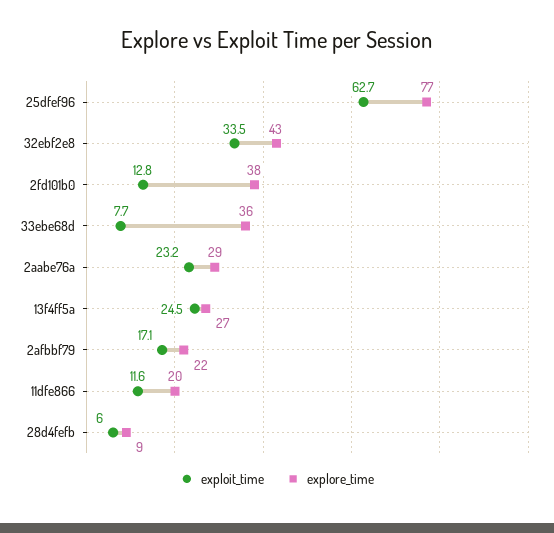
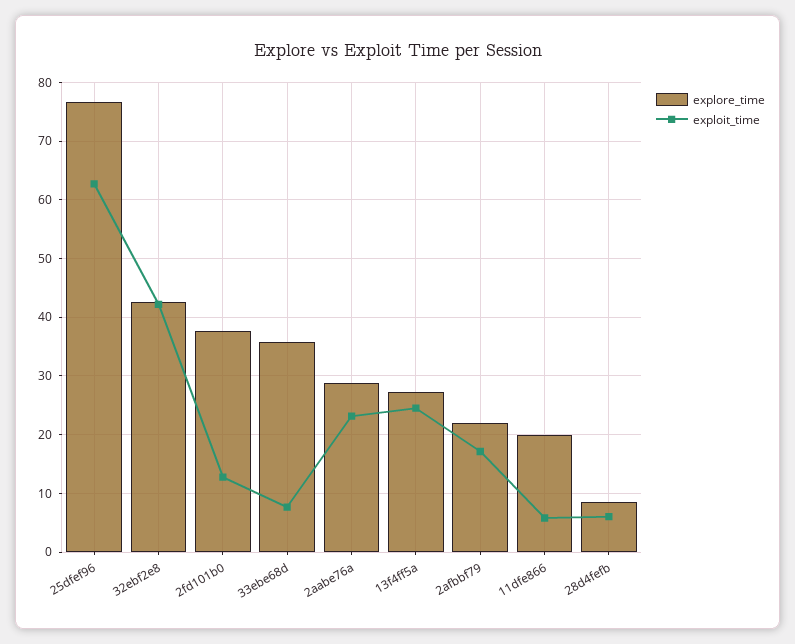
exploit_time, 32ebf2e8: 33.5 -> 42
exploit_time, 11dfe866: 11.6 -> 6

